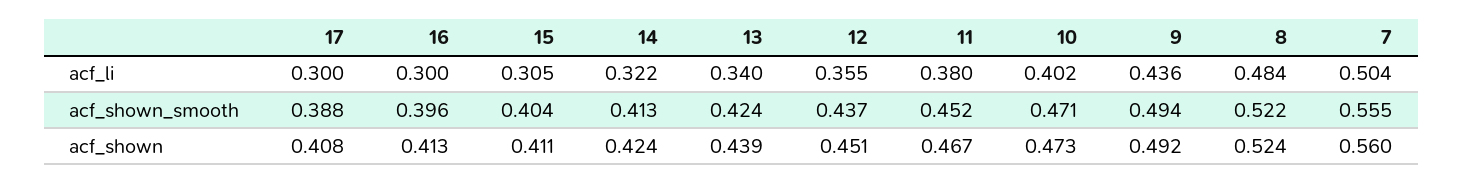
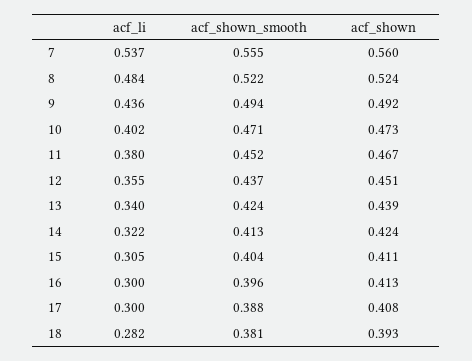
7, acf_li: 0.504 -> 0.537
18, acf_li: none -> 0.282
18, acf_shown_smooth: none -> 0.381
18, acf_shown: none -> 0.393

